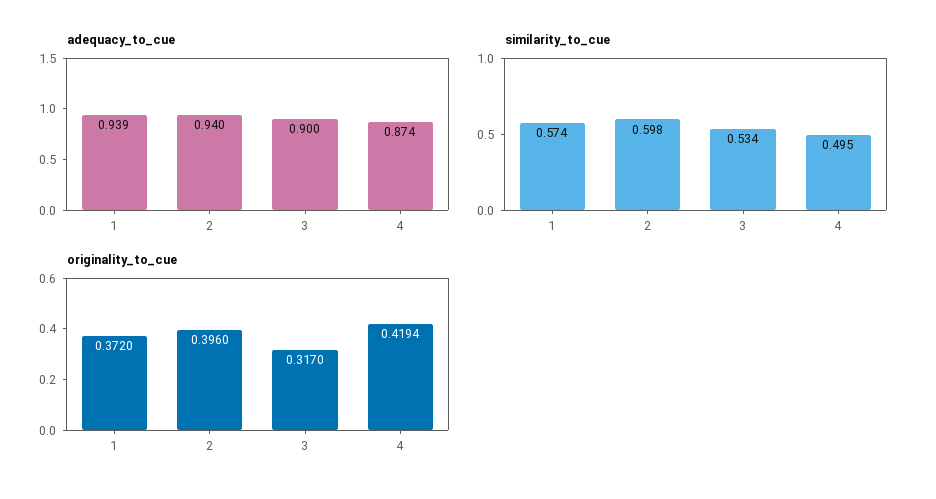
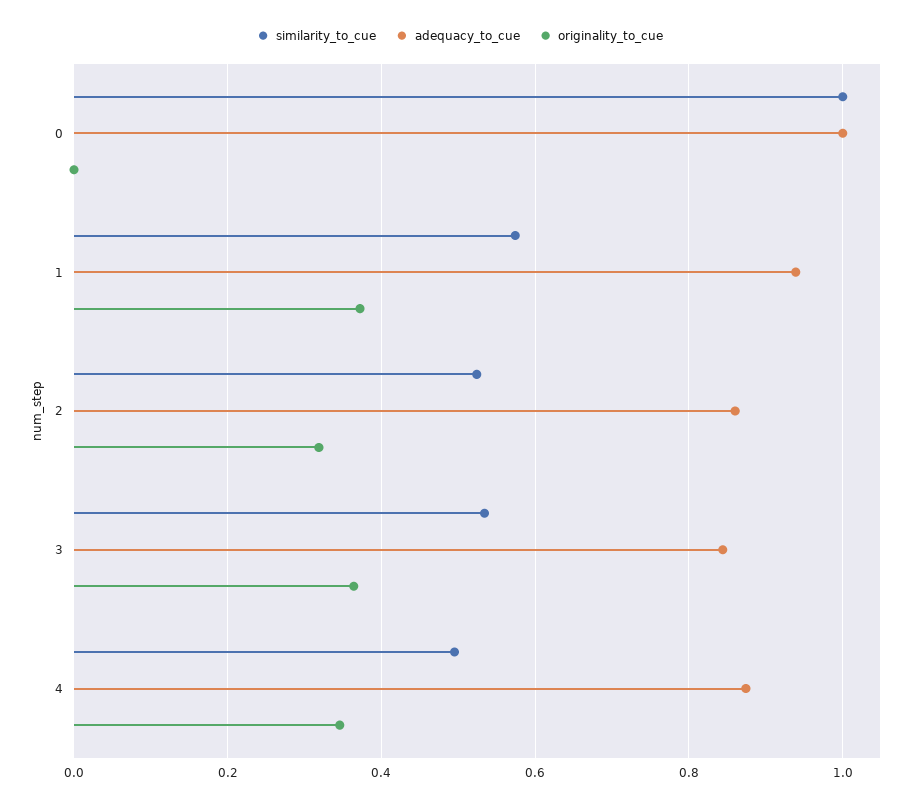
adequacy_to_cue, 2: 0.94 -> 0.86
adequacy_to_cue, 3: 0.9 -> 0.84
similarity_to_cue, 2: 0.598 -> 0.52
originality_to_cue, 2: 0.396 -> 0.32
originality_to_cue, 3: 0.317 -> 0.36
originality_to_cue, 4: 0.4194 -> 0.34
similarity_to_cue, 0: none -> 1
adequacy_to_cue, 0: none -> 1
originality_to_cue, 0: none -> 0

